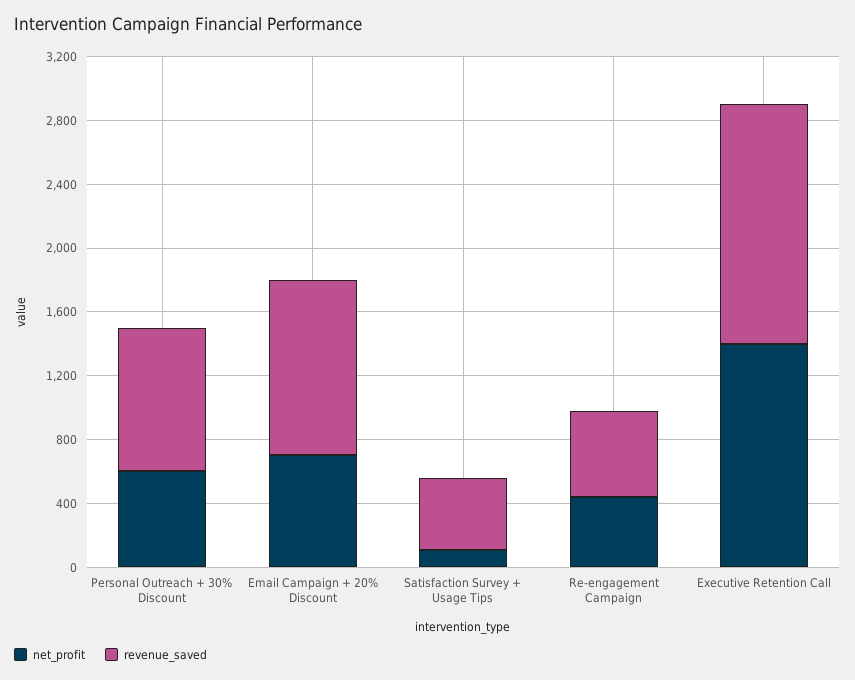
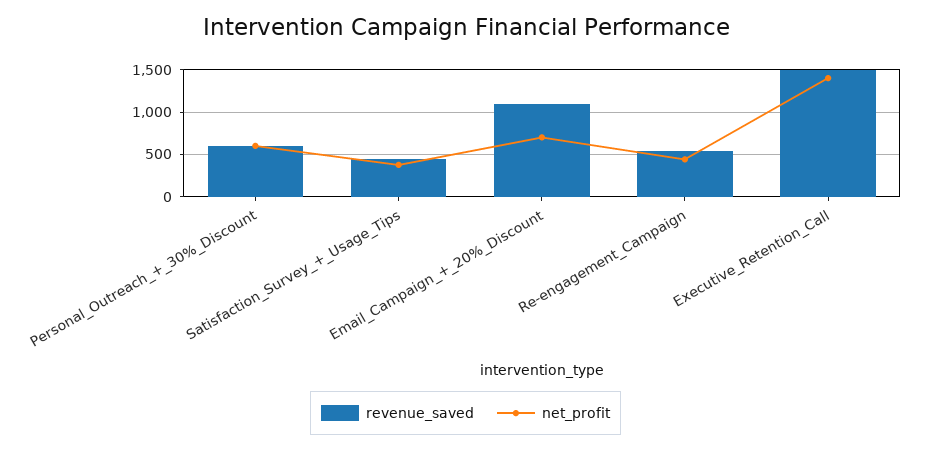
revenue_saved, Personal Outreach + 30% Discount: 900 -> 600
net_profit, Satisfaction Survey + Usage Tips: 100 -> 400

